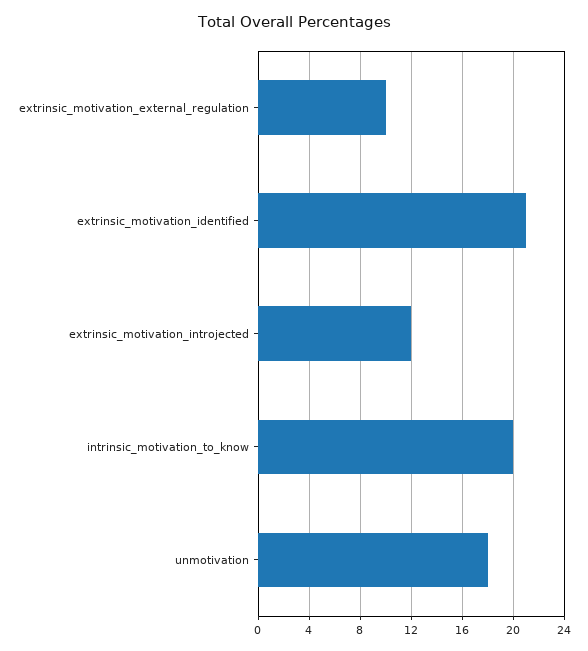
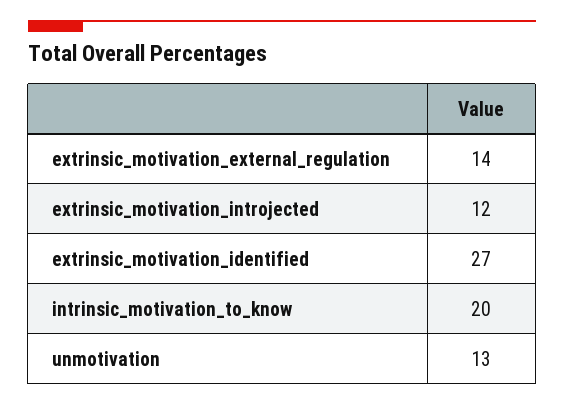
extrinsic_motivation_external_regulation: 10 -> 14
extrinsic_motivation_identified: 21 -> 27
unmotivation: 18 -> 13

